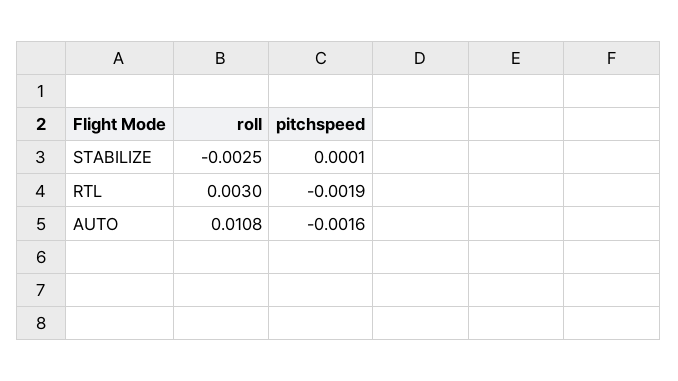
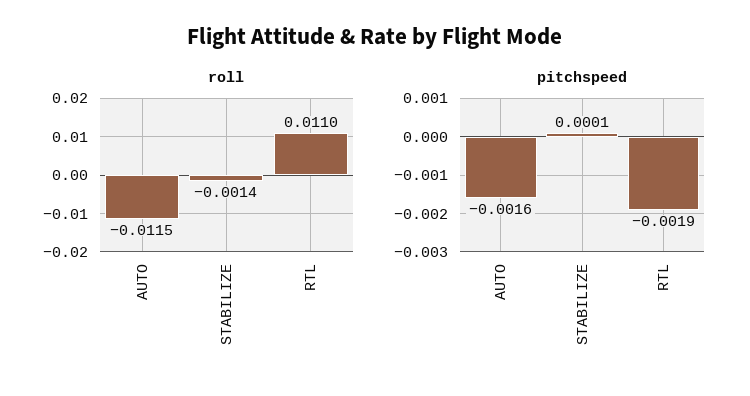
roll, STABILIZE: -0.0025 -> -0.0014
roll, RTL: 0.003 -> 0.011
roll, AUTO: 0.0108 -> -0.0115

